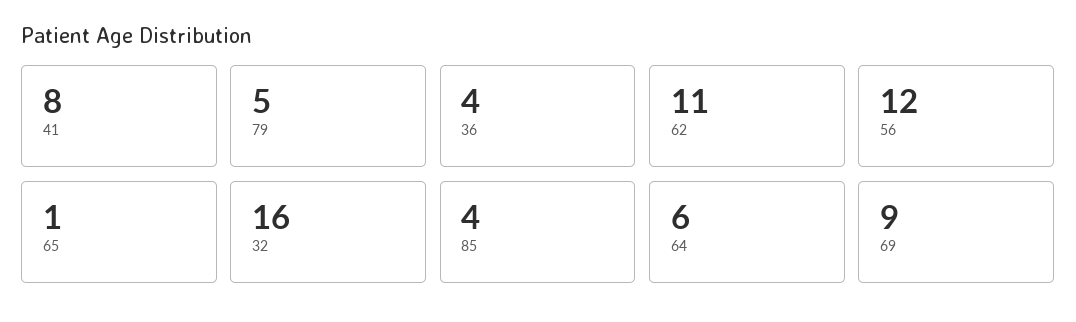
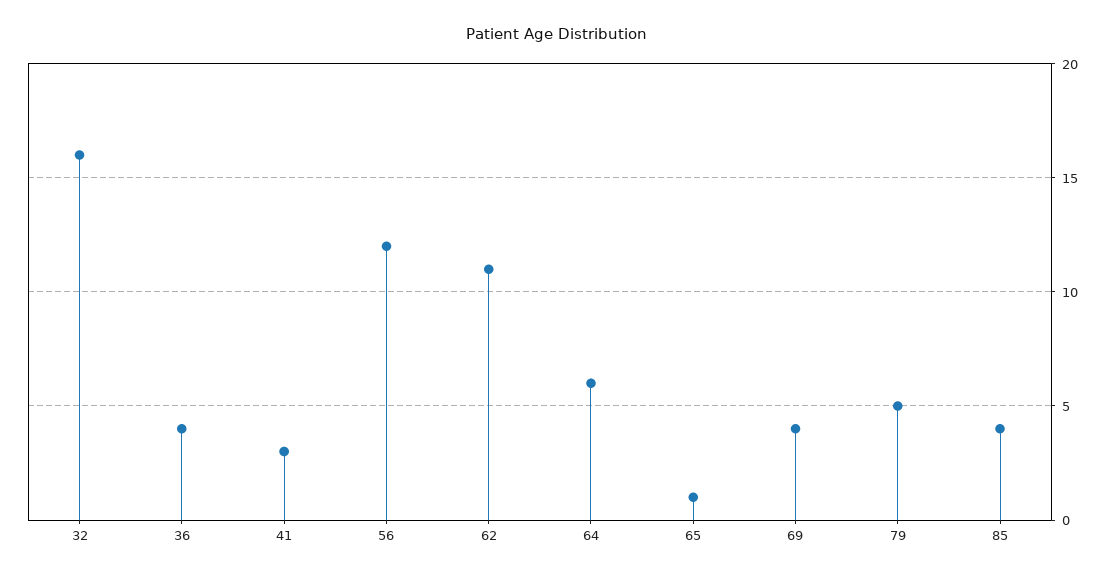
41: 8 -> 3
69: 9 -> 4

